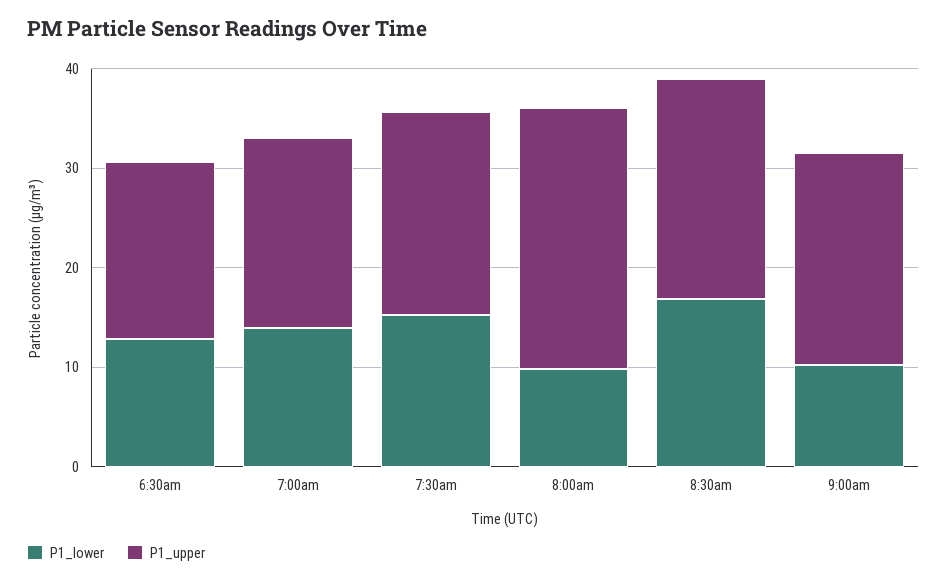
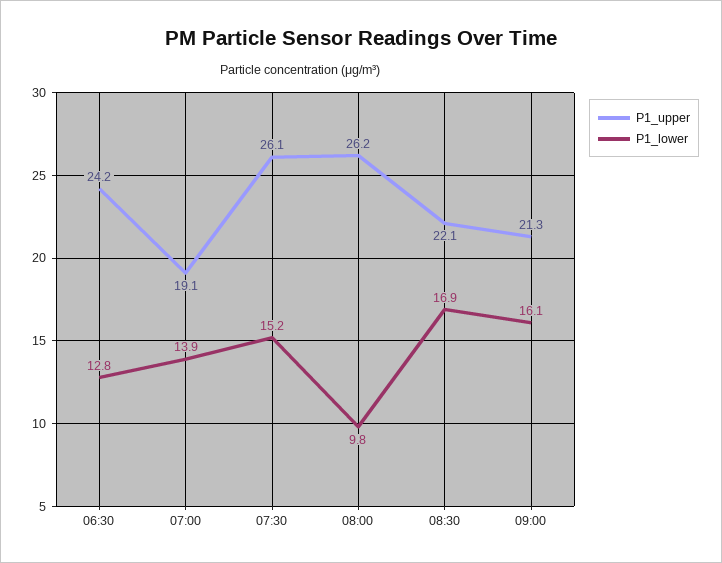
P1_upper, 6:30am: 18 -> 24.2
P1_upper, 7:30am: 20 -> 26.1
P1_lower, 9:00am: 10 -> 16.1

